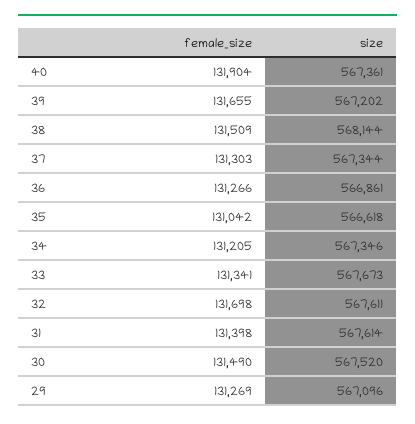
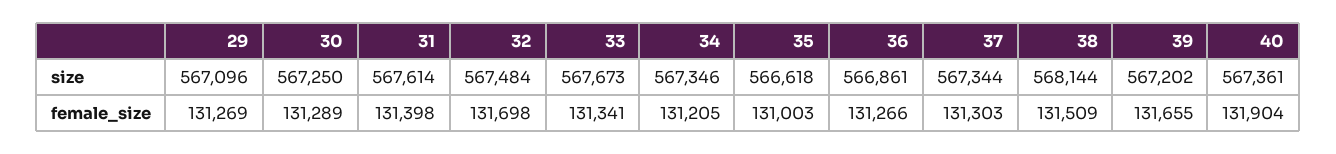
female_size, 35: 131042 -> 131003
size, 32: 567611 -> 567484
female_size, 30: 131490 -> 131289
size, 30: 567520 -> 567250

